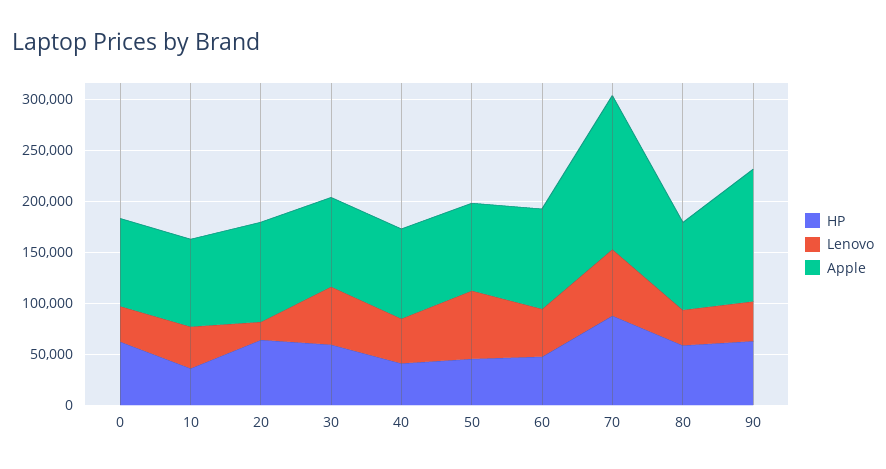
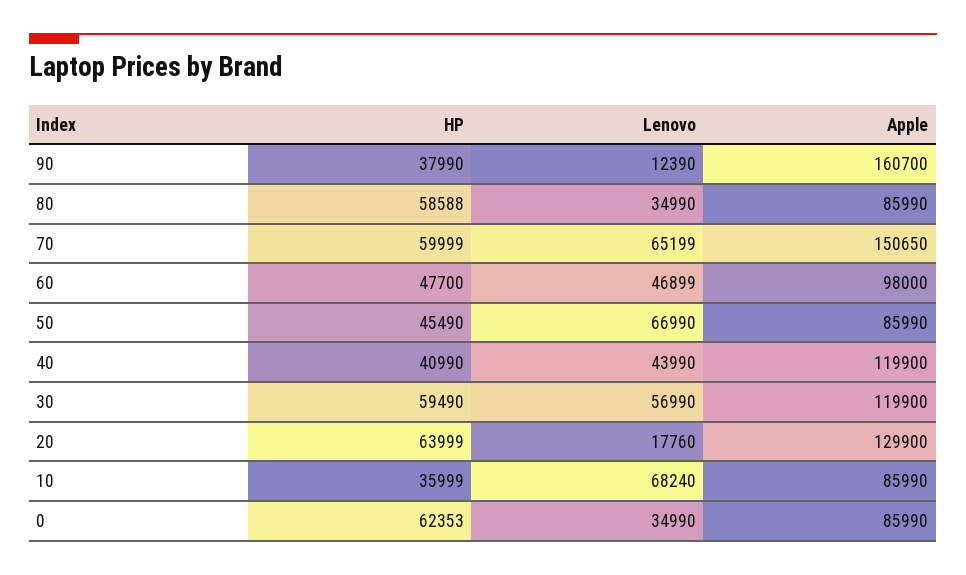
Lenovo, 10: 40000 -> 68240
Apple, 20: 100000 -> 129900
Apple, 30: 90000 -> 119900
Apple, 40: 90000 -> 119900
HP, 70: 90000 -> 59999
HP, 90: 60000 -> 37990
Lenovo, 90: 40000 -> 12390
Apple, 90: 130000 -> 160700

